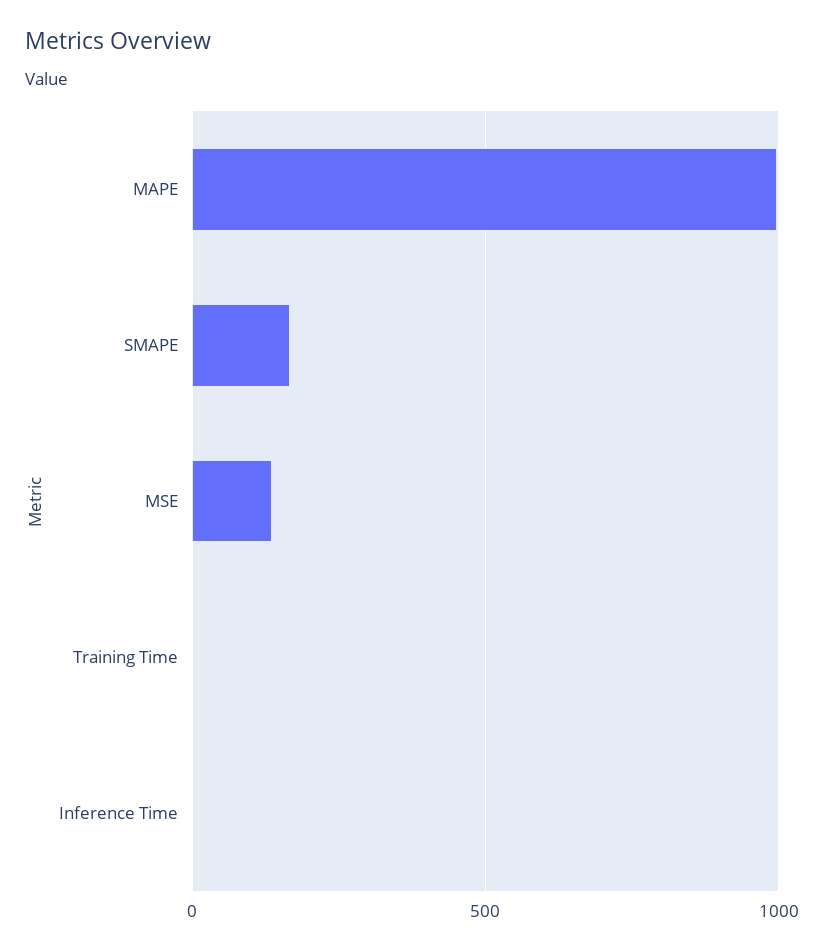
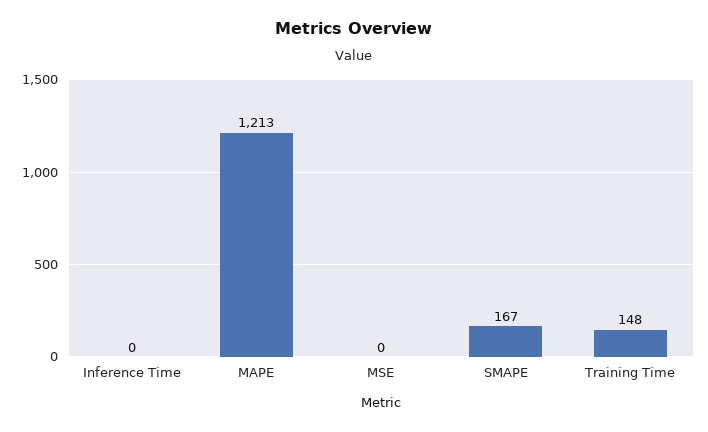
MAPE: 1000 -> 1213
MSE: 150 -> 0
Training Time: 0 -> 148

